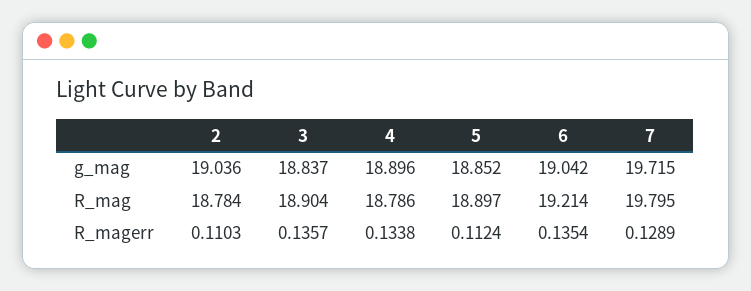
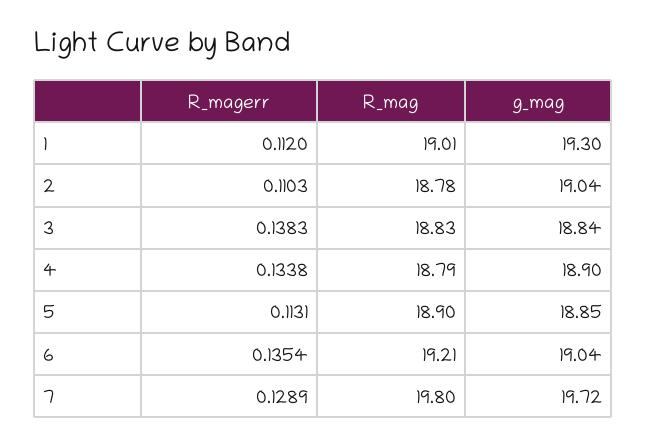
3, R_mag: 18.904 -> 18.83
3, R_magerr: 0.1357 -> 0.1383
5, R_magerr: 0.1124 -> 0.1131
1, R_magerr: none -> 0.112
1, R_mag: none -> 19.01
1, g_mag: none -> 19.3

